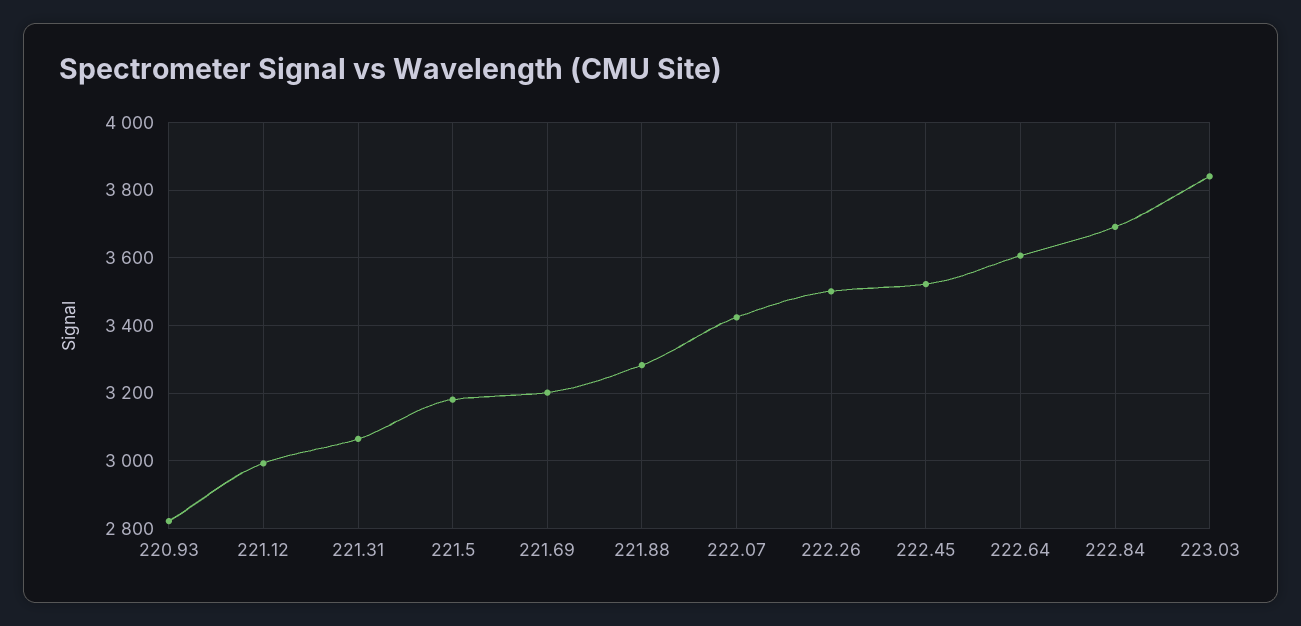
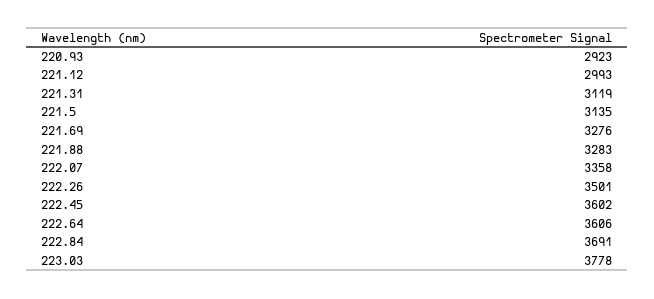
220.93: 2820 -> 2923
221.31: 3060 -> 3119
221.5: 3180 -> 3135
221.69: 3200 -> 3276
222.07: 3420 -> 3358
222.45: 3520 -> 3602
223.03: 3840 -> 3778

